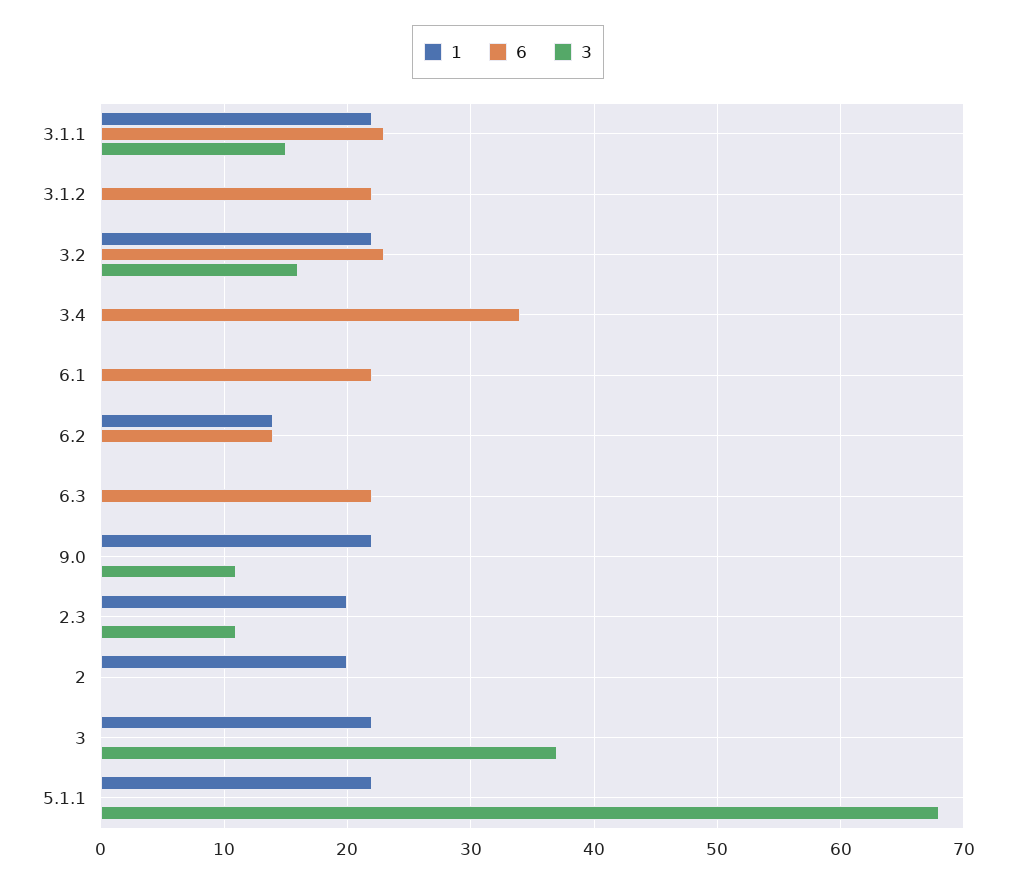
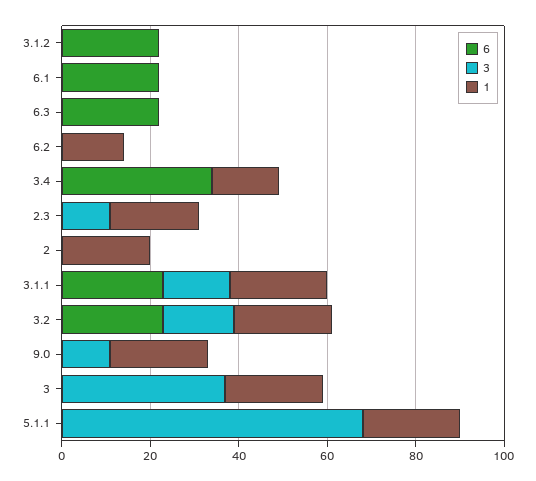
1, 3.4: 0 -> 15
6, 6.2: 14 -> 0

